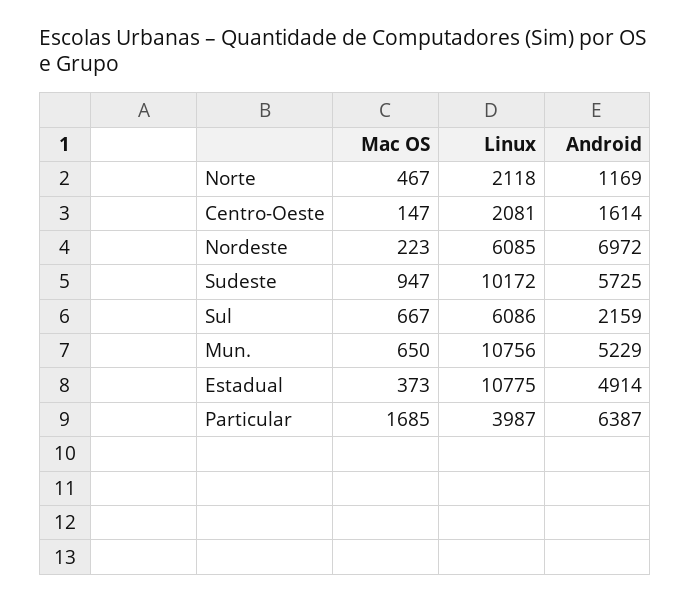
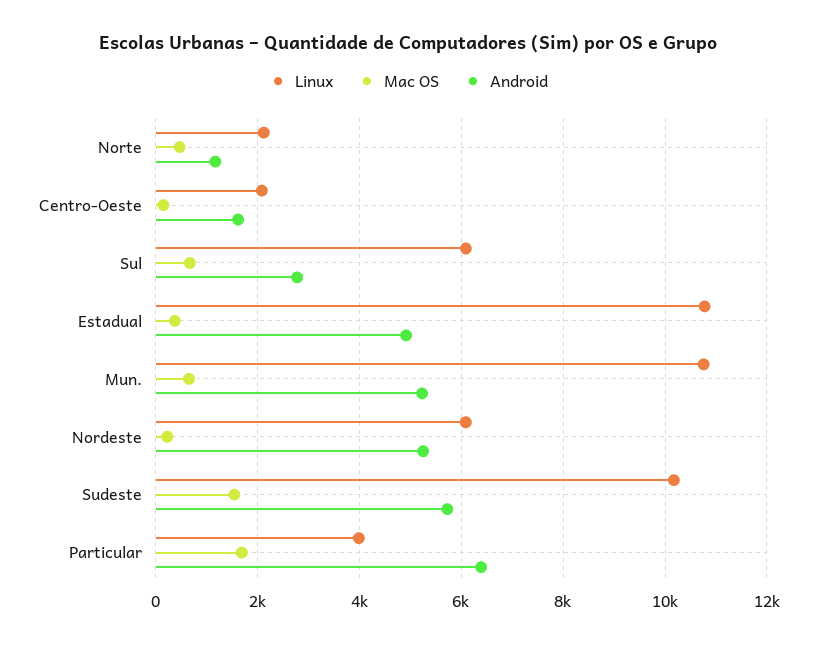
Android, Nordeste: 6972 -> 5200
Mac OS, Sudeste: 947 -> 1600
Android, Sul: 2159 -> 2800

